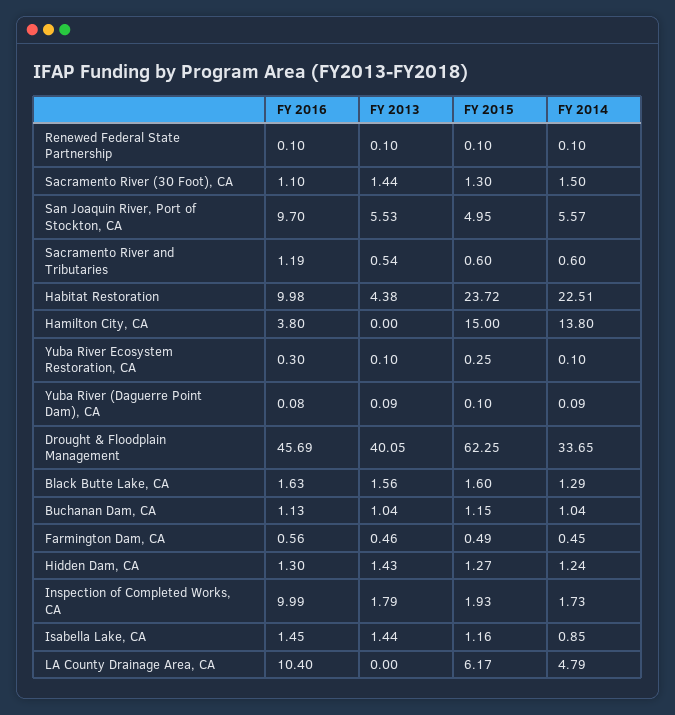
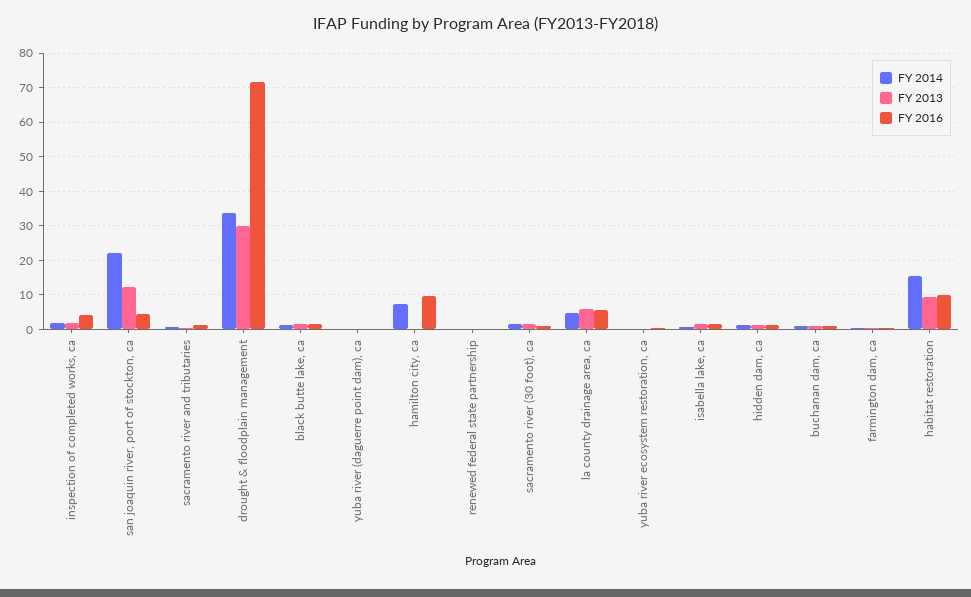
FY 2015, Renewed Federal State Partnership: 0.1 -> none
FY 2015, Sacramento River (30 Foot), CA: 1.3 -> none
FY 2016, San Joaquin River, Port of Stockton, CA: 9.7 -> 4
FY 2013, San Joaquin River, Port of Stockton, CA: 5.53 -> 12
FY 2015, San Joaquin River, Port of Stockton, CA: 4.95 -> none
FY 2014, San Joaquin River, Port of Stockton, CA: 5.57 -> 22
FY 2015, Sacramento River and Tributaries: 0.6 -> none
FY 2013, Habitat Restoration: 4.38 -> 10
FY 2015, Habitat Restoration: 23.72 -> none
FY 2014, Habitat Restoration: 22.51 -> 16
FY 2016, Hamilton City, CA: 3.8 -> 10
FY 2015, Hamilton City, CA: 15 -> none
FY 2014, Hamilton City, CA: 13.8 -> 8
FY 2015, Yuba River Ecosystem Restoration, CA: 0.25 -> none
FY 2015, Yuba River (Daguerre Point Dam), CA: 0.1 -> none
FY 2016, Drought & Floodplain Management: 45.69 -> 72
FY 2013, Drought & Floodplain Management: 40.05 -> 30
FY 2015, Drought & Floodplain Management: 62.25 -> none
FY 2015, Black Butte Lake, CA: 1.6 -> none
FY 2015, Buchanan Dam, CA: 1.15 -> none
FY 2015, Farmington Dam, CA: 0.49 -> none
FY 2015, Hidden Dam, CA: 1.27 -> none
FY 2016, Inspection of Completed Works, CA: 9.99 -> 4
FY 2015, Inspection of Completed Works, CA: 1.93 -> none
FY 2015, Isabella Lake, CA: 1.16 -> none
FY 2016, LA County Drainage Area, CA: 10.4 -> 6
FY 2013, LA County Drainage Area, CA: 0 -> 6
FY 2015, LA County Drainage Area, CA: 6.17 -> none

